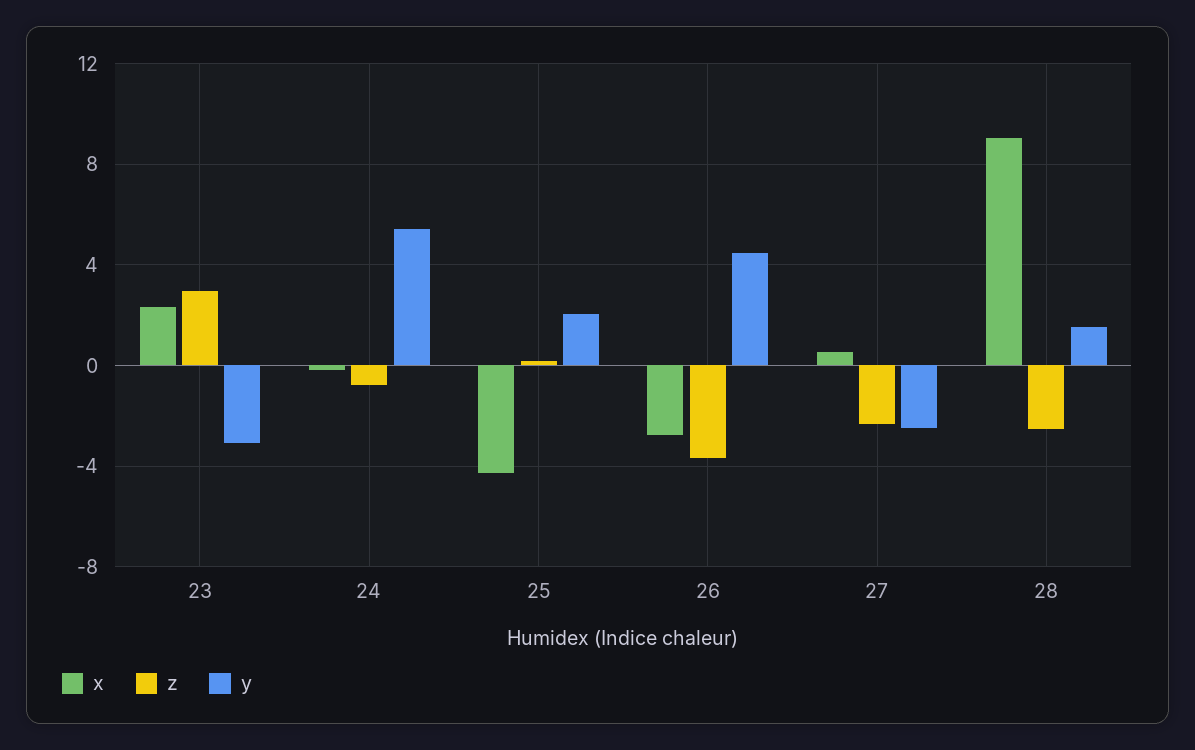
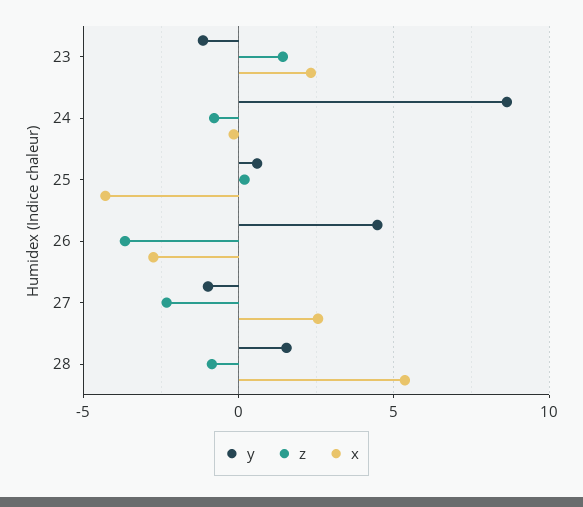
z, 23: 3 -> 1.5
y, 23: -3 -> -1
y, 24: 5.5 -> 8.5
y, 25: 2 -> 0.5
x, 27: 0.5 -> 2.5
y, 27: -2.5 -> -1
x, 28: 9 -> 5.5
z, 28: -2.5 -> -1

